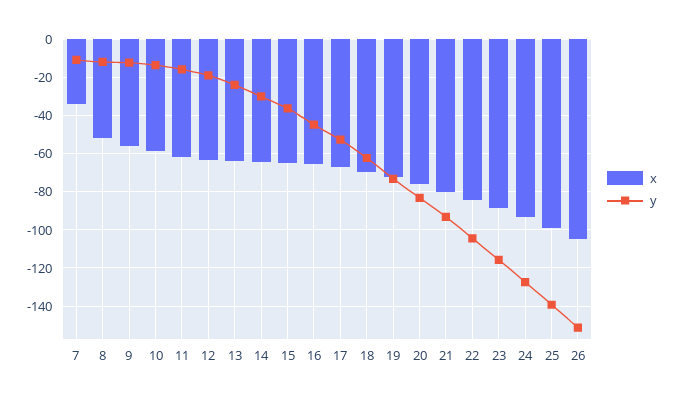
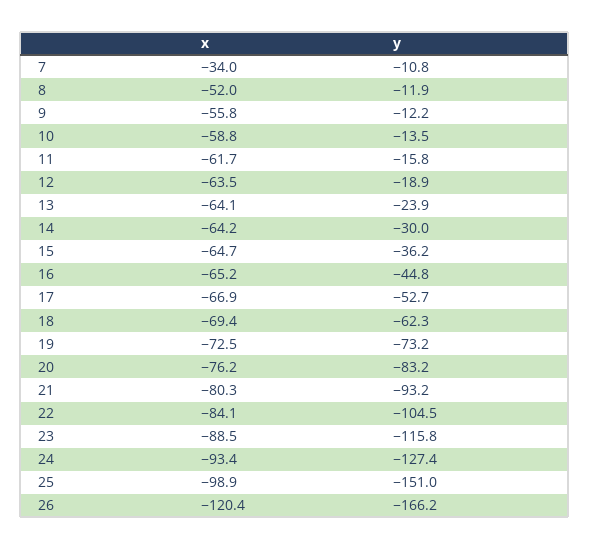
y, 25: -140 -> -151
x, 26: -105 -> -120.4
y, 26: -150 -> -166.2

